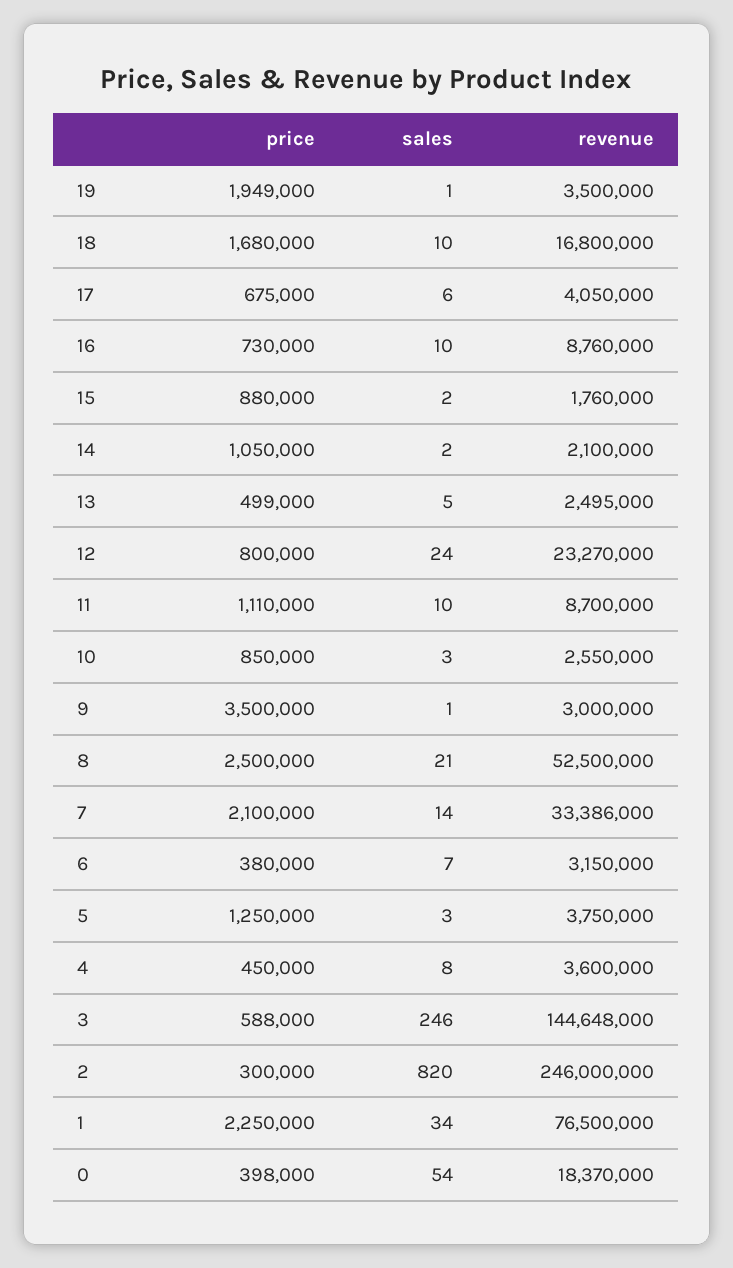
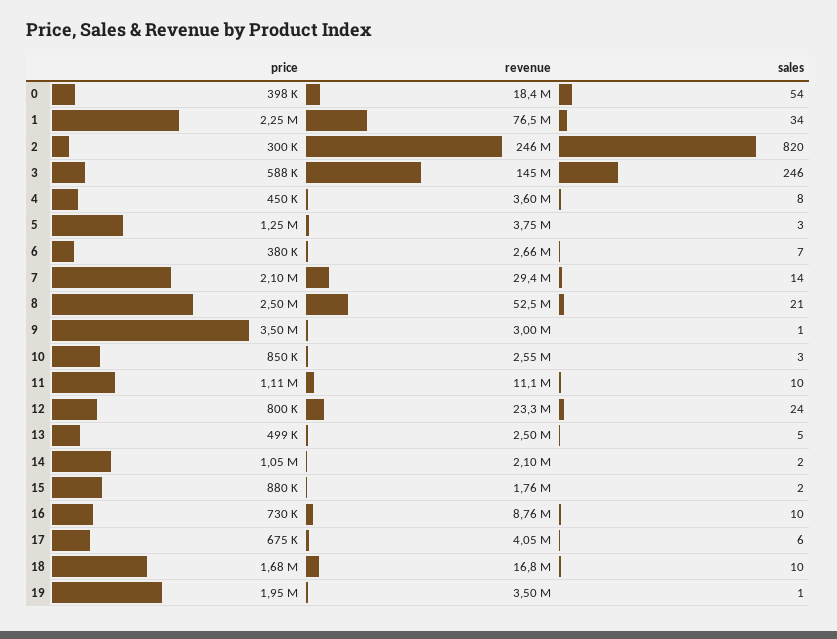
revenue, 11: 8700000 -> 11100000
revenue, 7: 33386000 -> 29400000
revenue, 6: 3150000 -> 2660000

